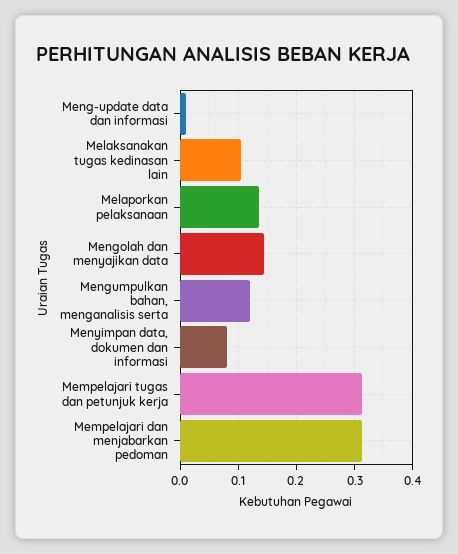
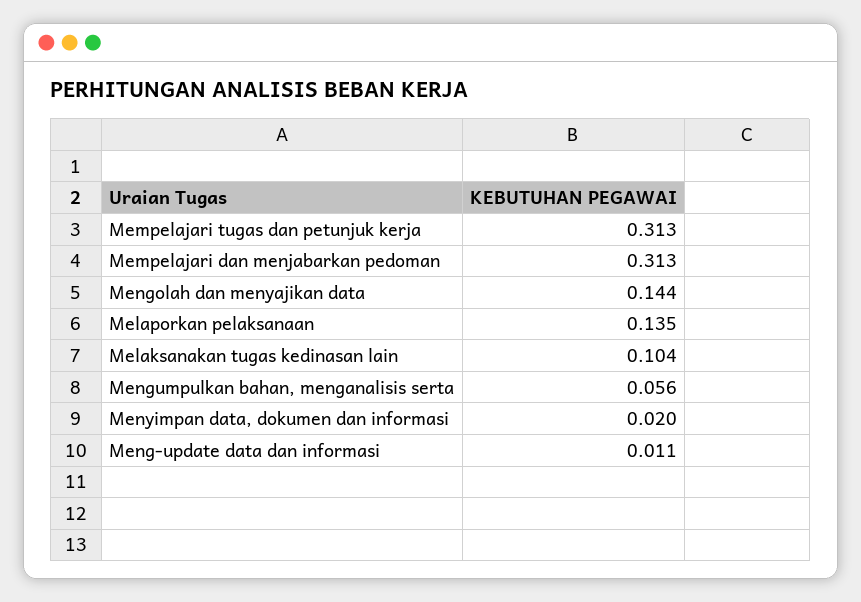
Mengumpulkan bahan, menganalisis serta: 0.12 -> 0.056
Menyimpan data, dokumen dan informasi: 0.08 -> 0.02

